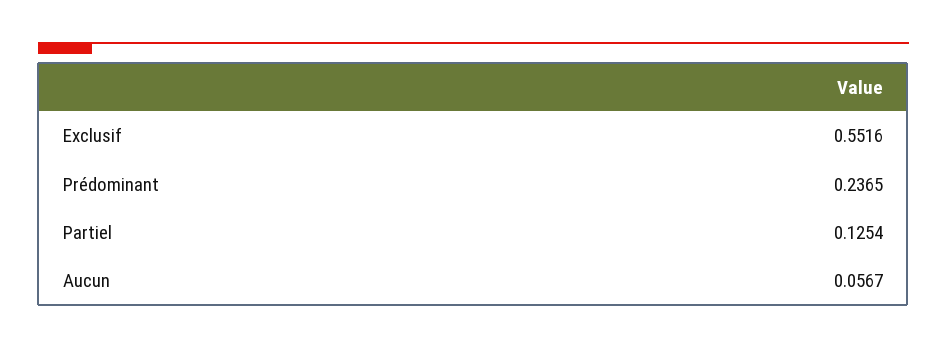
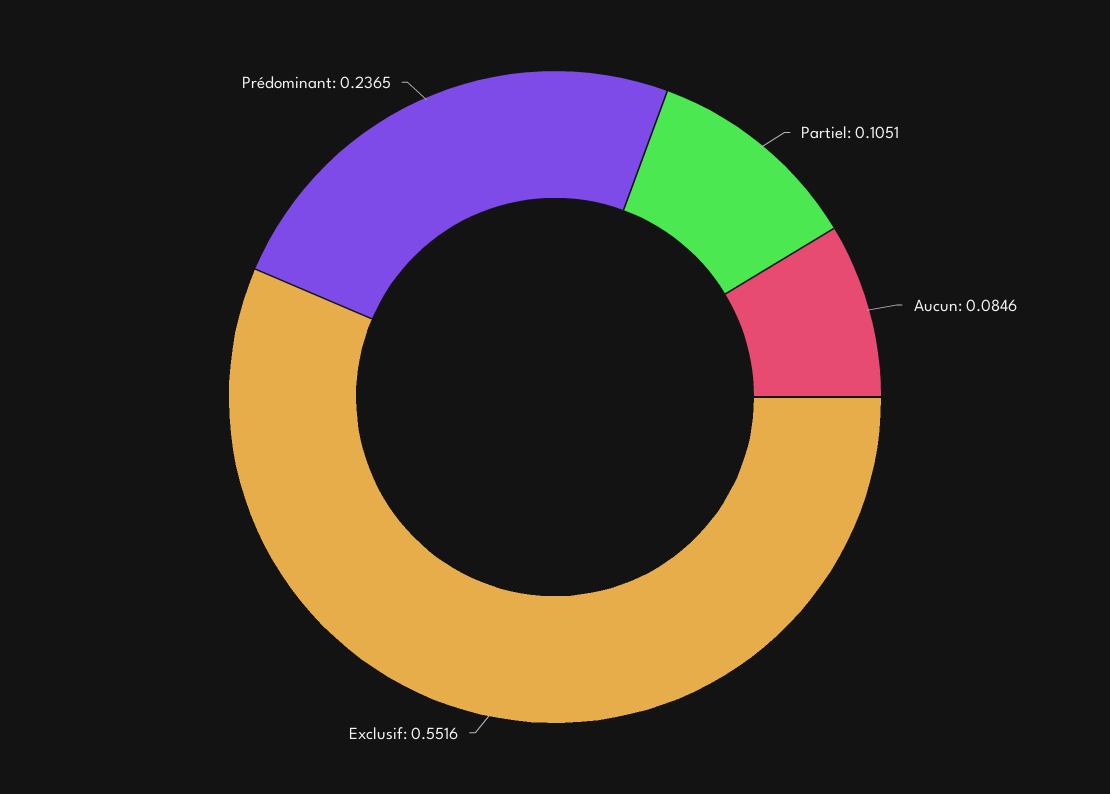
Partiel: 0.1254 -> 0.1051
Aucun: 0.0567 -> 0.0846

